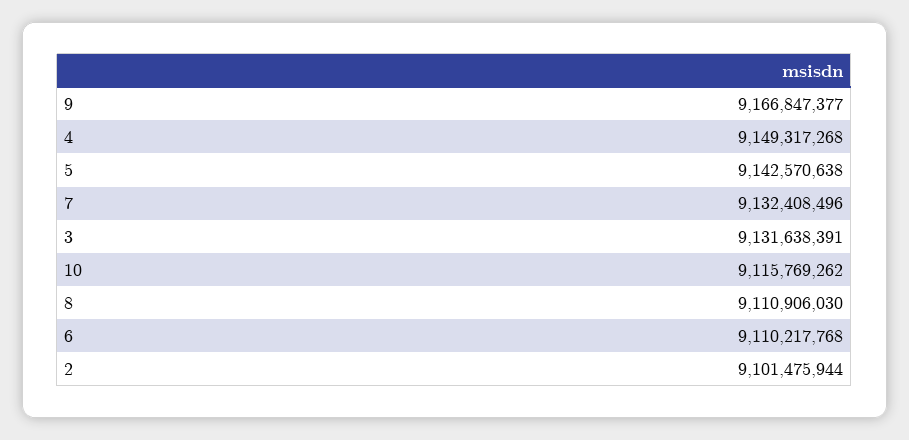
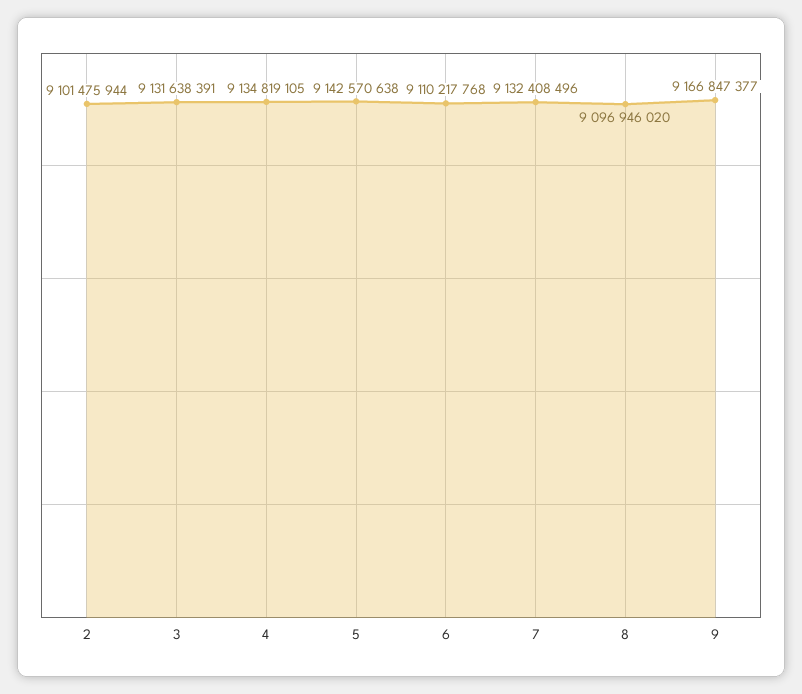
4: 9149317268 -> 9134819105
10: 9115769262 -> none
8: 9110906030 -> 9096946020

